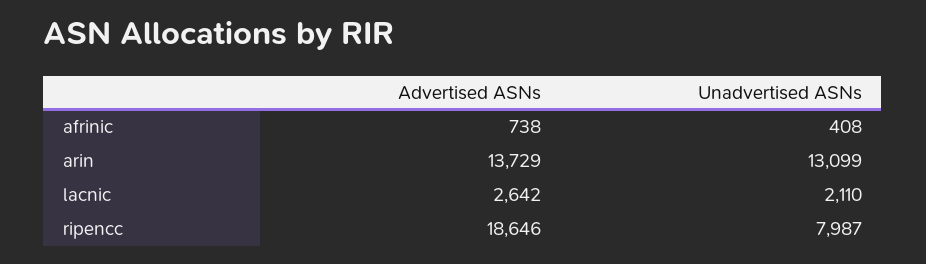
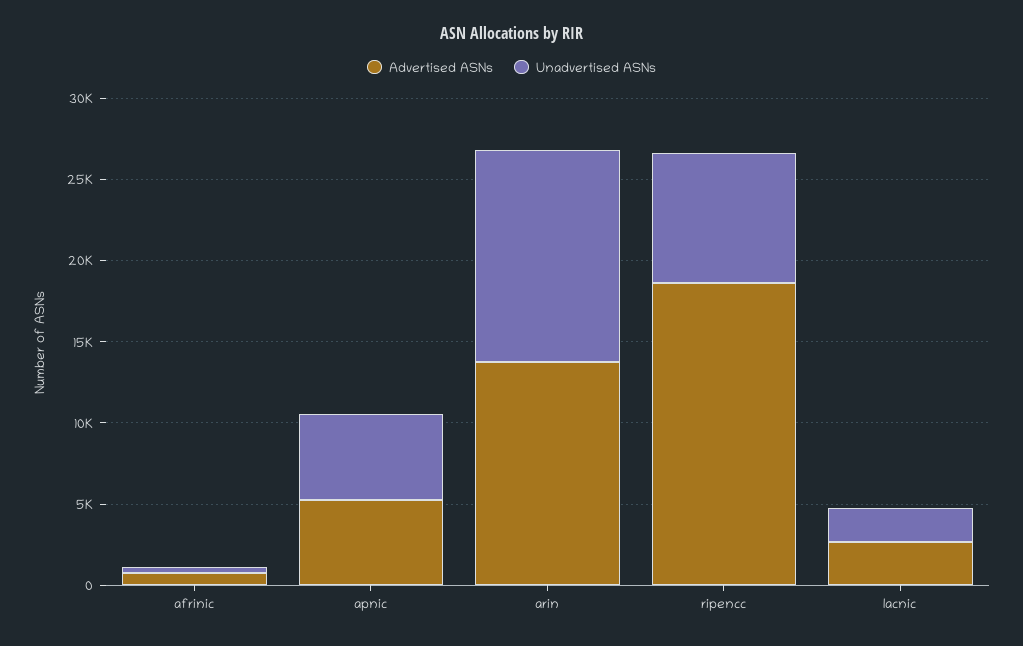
Advertised ASNs, apnic: none -> 5000
Unadvertised ASNs, apnic: none -> 5000

